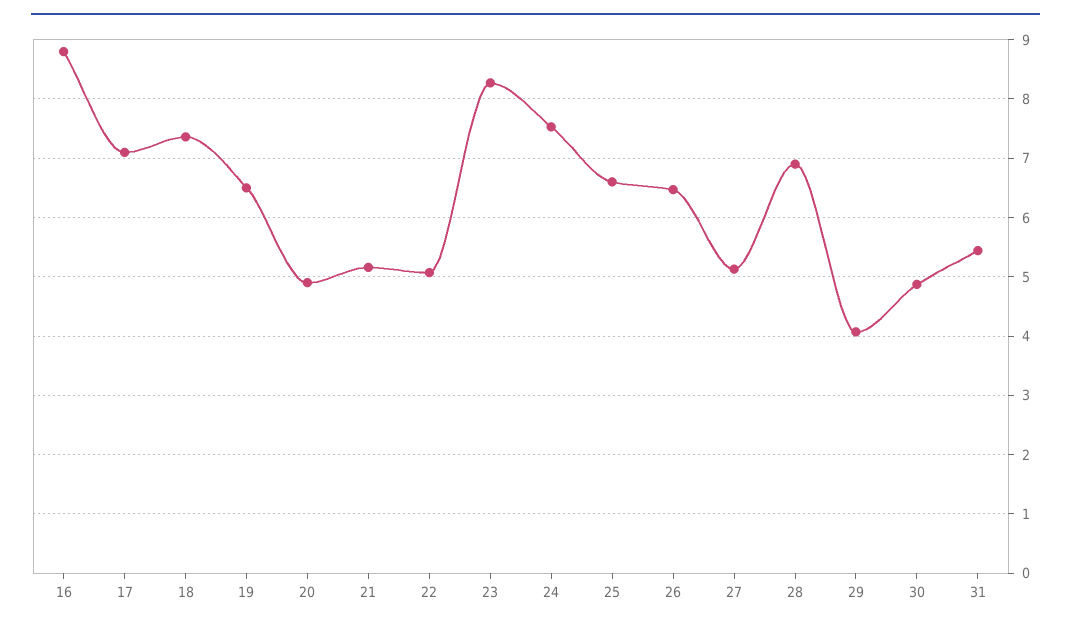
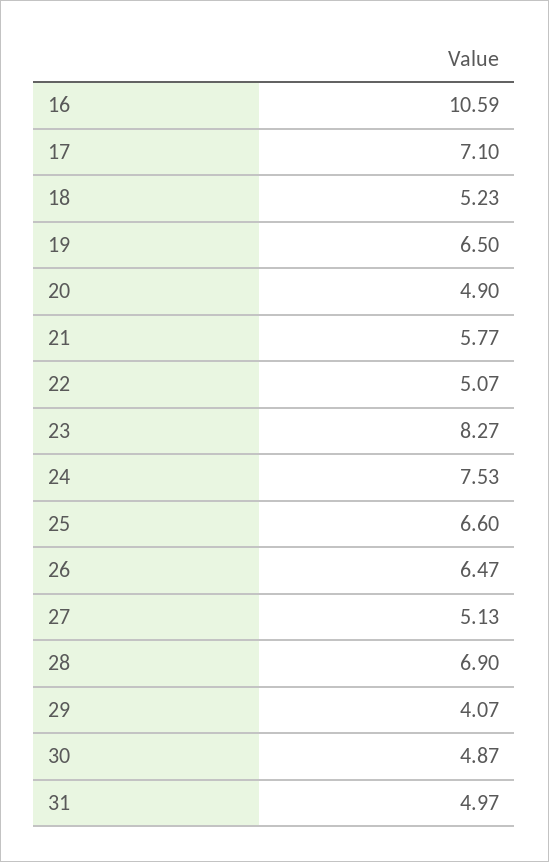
16: 8.8 -> 10.59
18: 7.4 -> 5.23
21: 5.2 -> 5.77
31: 5.4 -> 4.97

